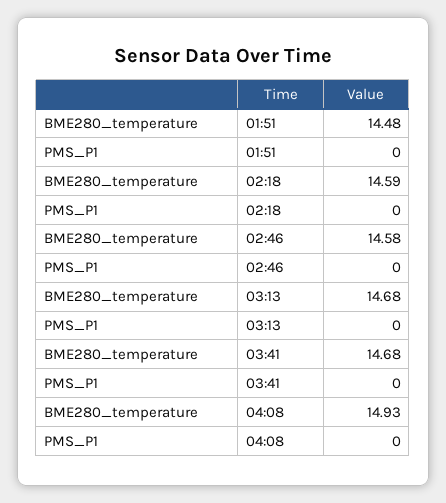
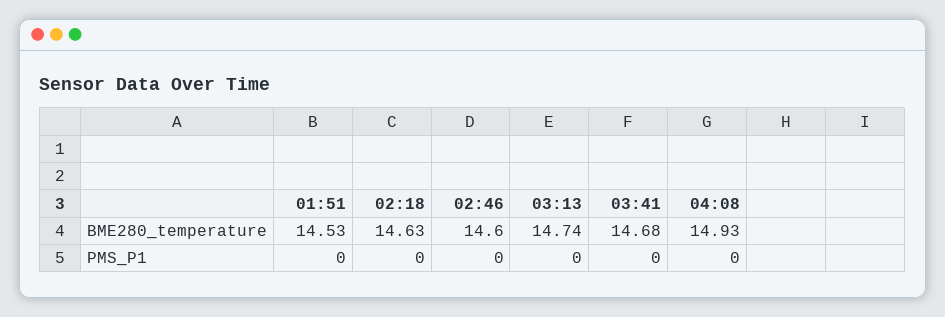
BME280_temperature, 01:51: 14.48 -> 14.53
BME280_temperature, 02:18: 14.59 -> 14.63
BME280_temperature, 02:46: 14.58 -> 14.6
BME280_temperature, 03:13: 14.68 -> 14.74

